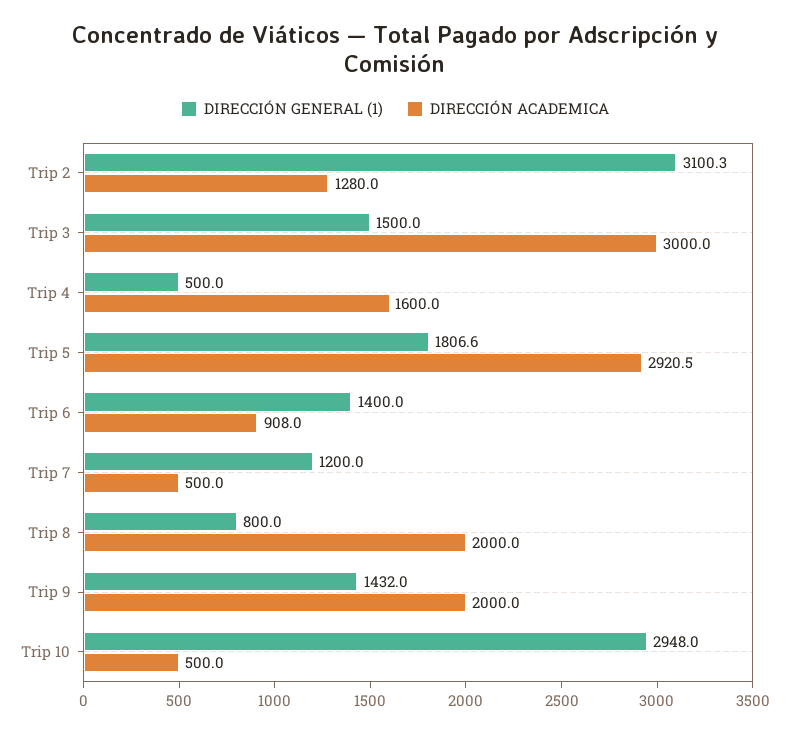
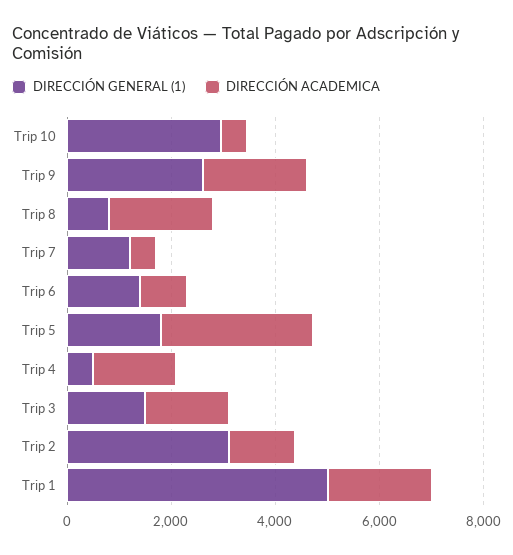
DIRECCIÓN ACADEMICA, Trip 3: 3000 -> 1500
DIRECCIÓN GENERAL (1), Trip 9: 1432 -> 2500
DIRECCIÓN GENERAL (1), Trip 1: none -> 5000
DIRECCIÓN ACADEMICA, Trip 1: none -> 2000

